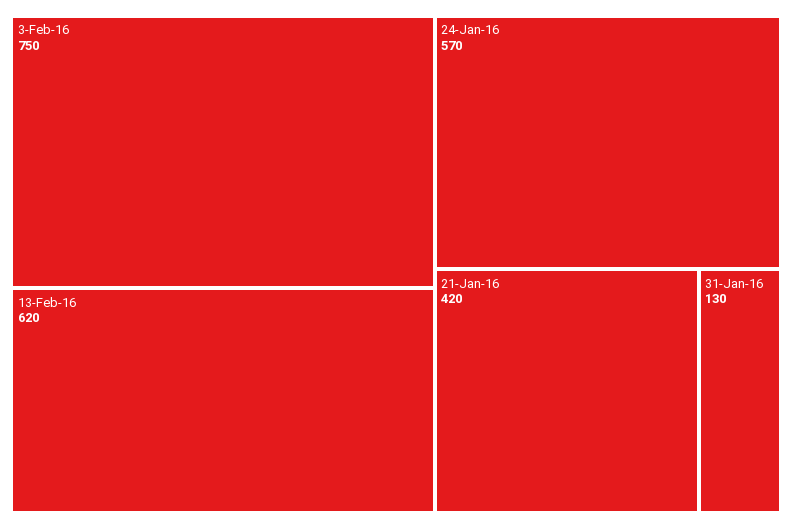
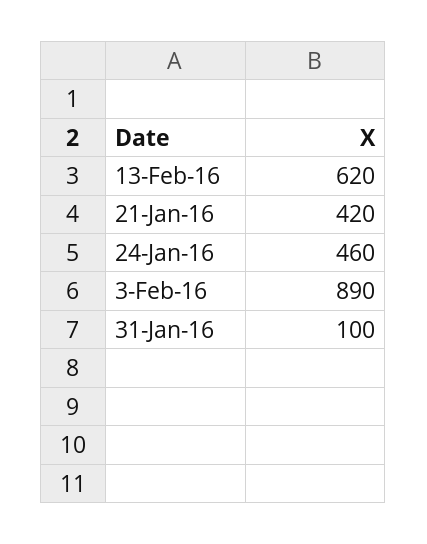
3-Feb-16: 750 -> 890
24-Jan-16: 570 -> 460
31-Jan-16: 130 -> 100

